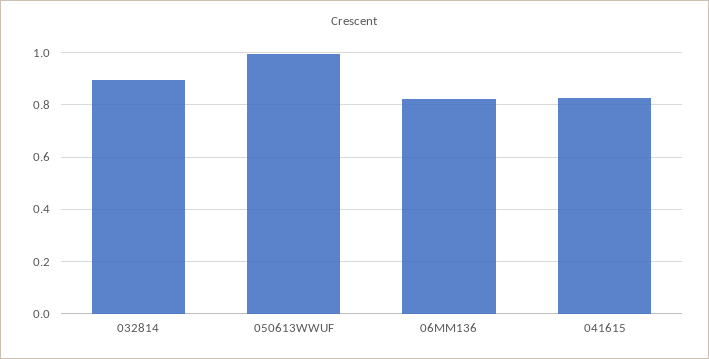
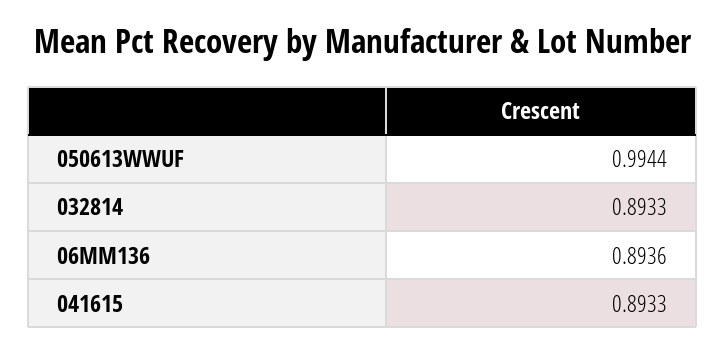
06MM136: 0.825 -> 0.8936
041615: 0.825 -> 0.8933

